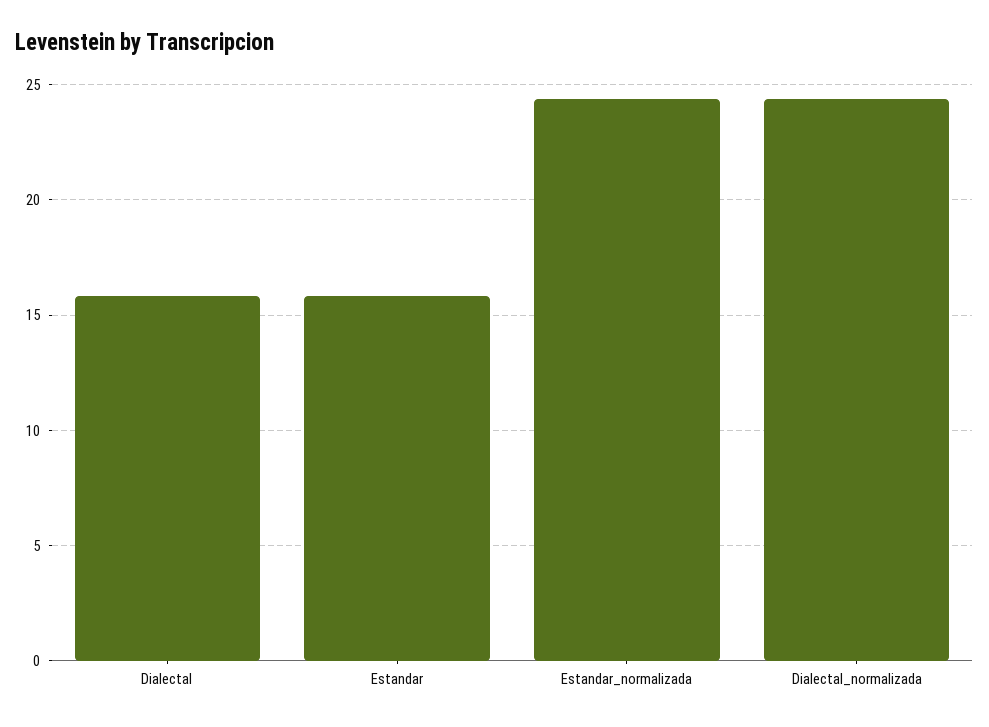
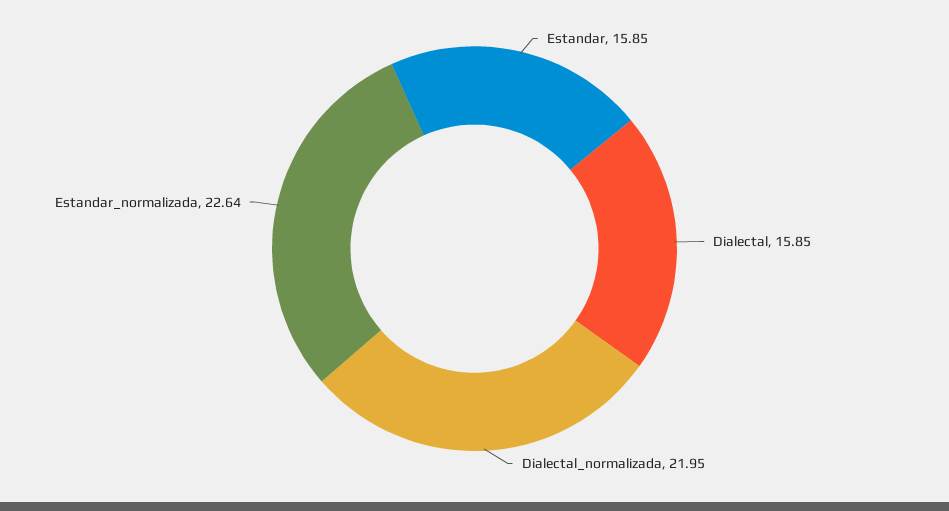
Estandar_normalizada: 24.5 -> 22.64
Dialectal_normalizada: 24.5 -> 21.95

